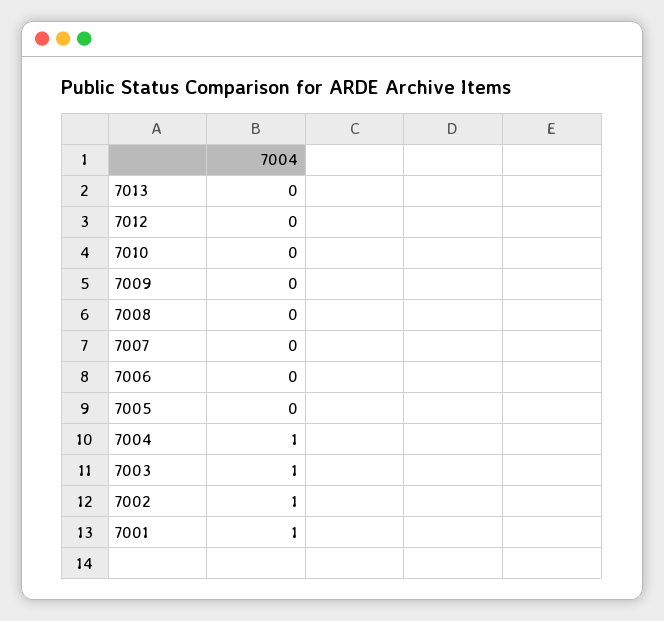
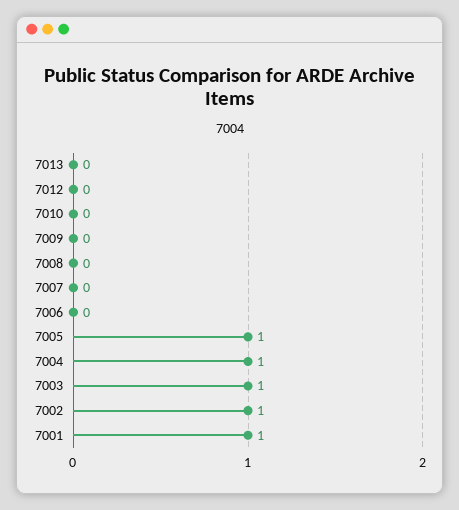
7005: 0 -> 1

